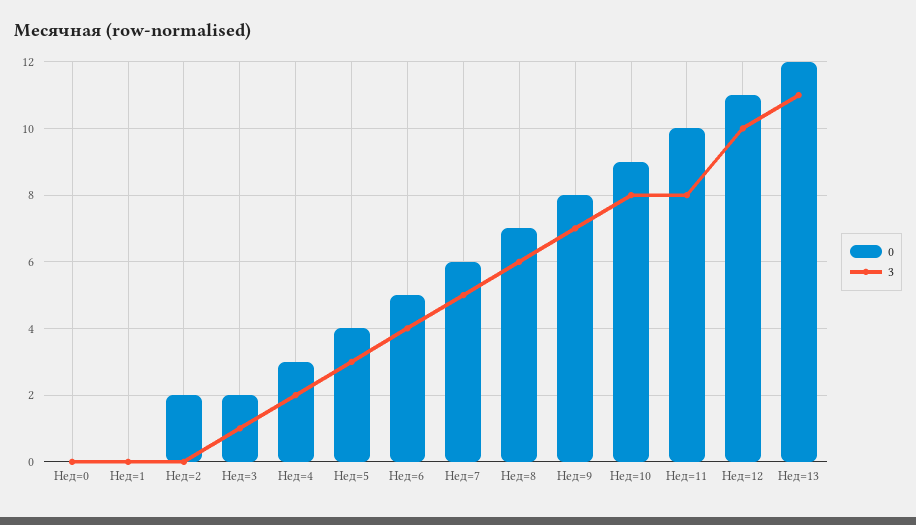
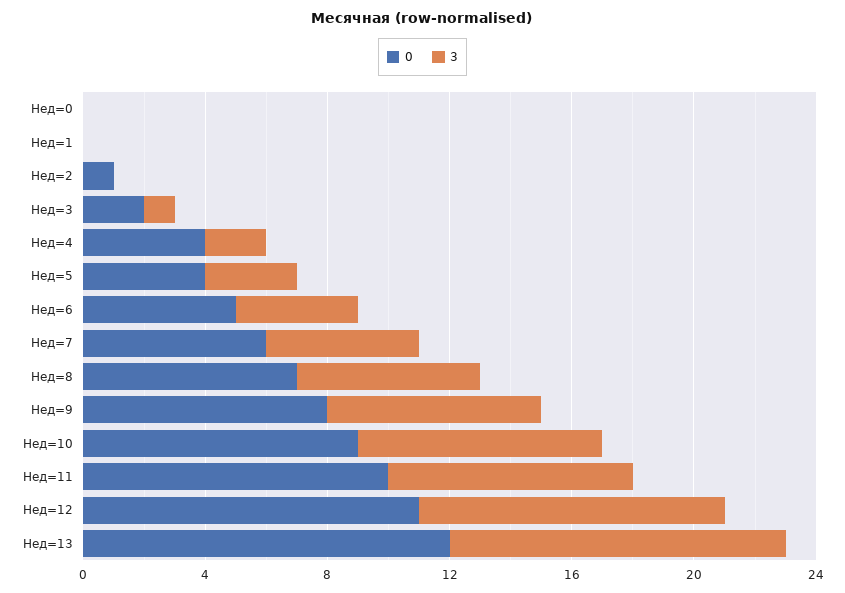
0, Нед=2: 2 -> 1
0, Нед=4: 3 -> 4

